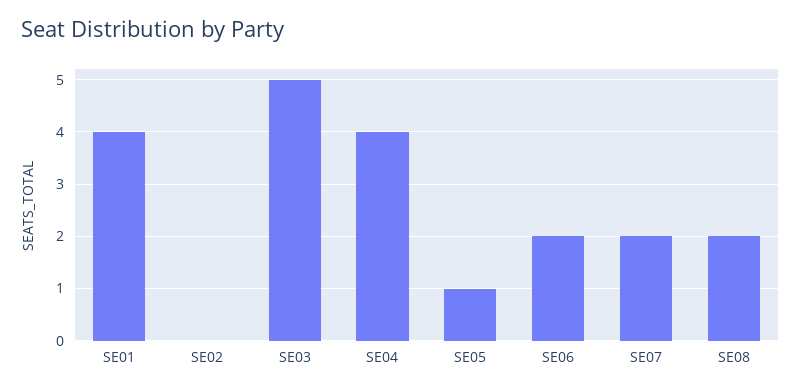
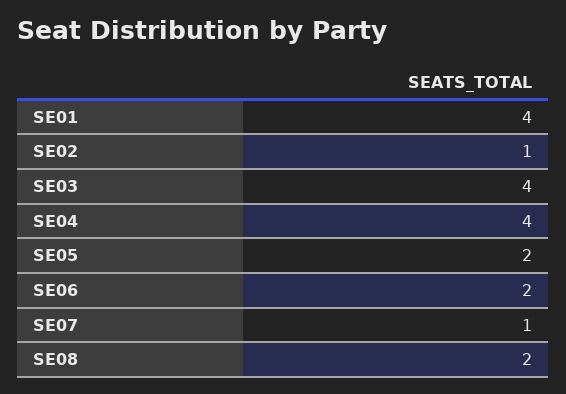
SE02: 0 -> 1
SE03: 5 -> 4
SE05: 1 -> 2
SE07: 2 -> 1

